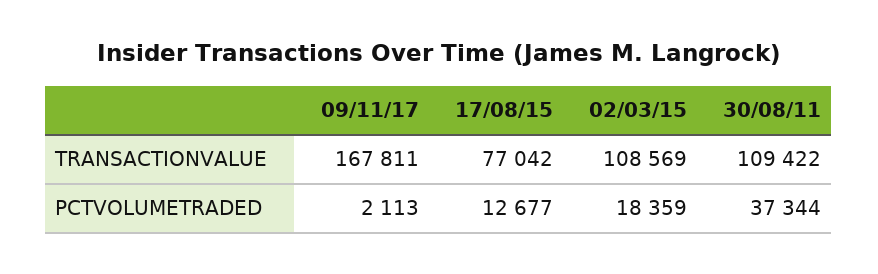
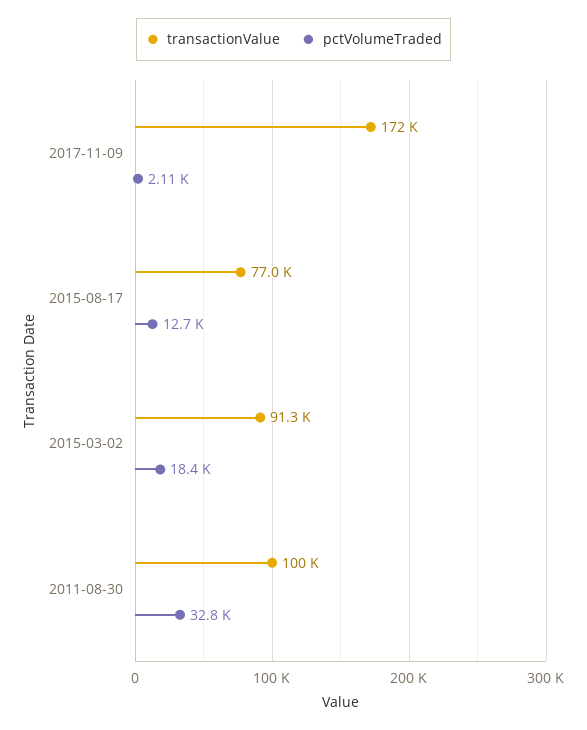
TRANSACTIONVALUE, 09/11/17: 167811 -> 172000
TRANSACTIONVALUE, 02/03/15: 108569 -> 91300
TRANSACTIONVALUE, 30/08/11: 109422 -> 100000
PCTVOLUMETRADED, 30/08/11: 37344 -> 32800

